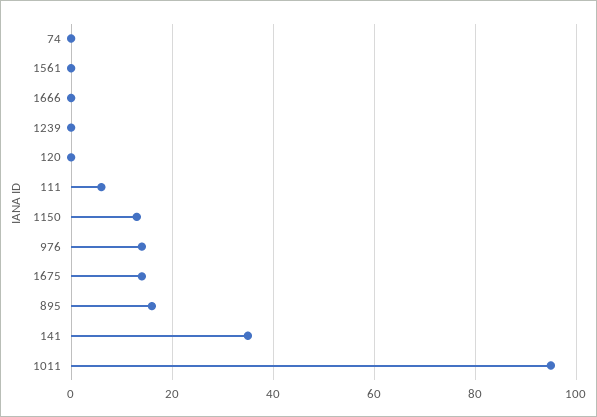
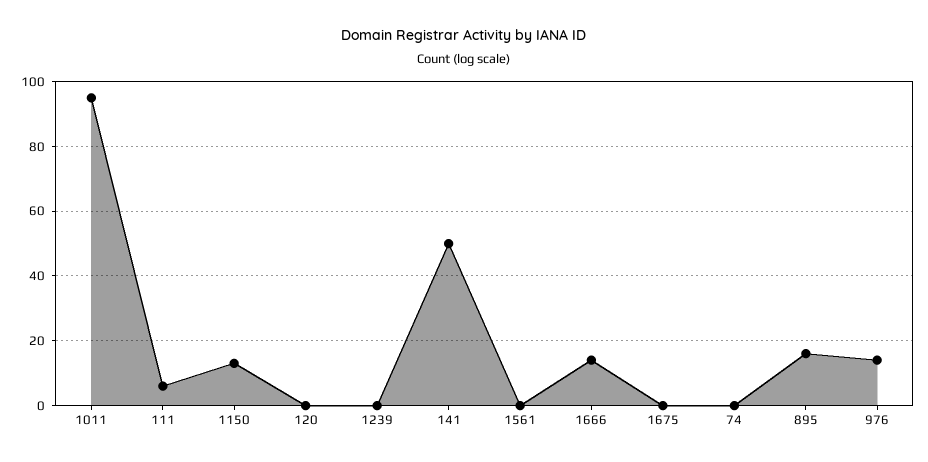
1666: 0 -> 15
1675: 15 -> 0
141: 35 -> 50

